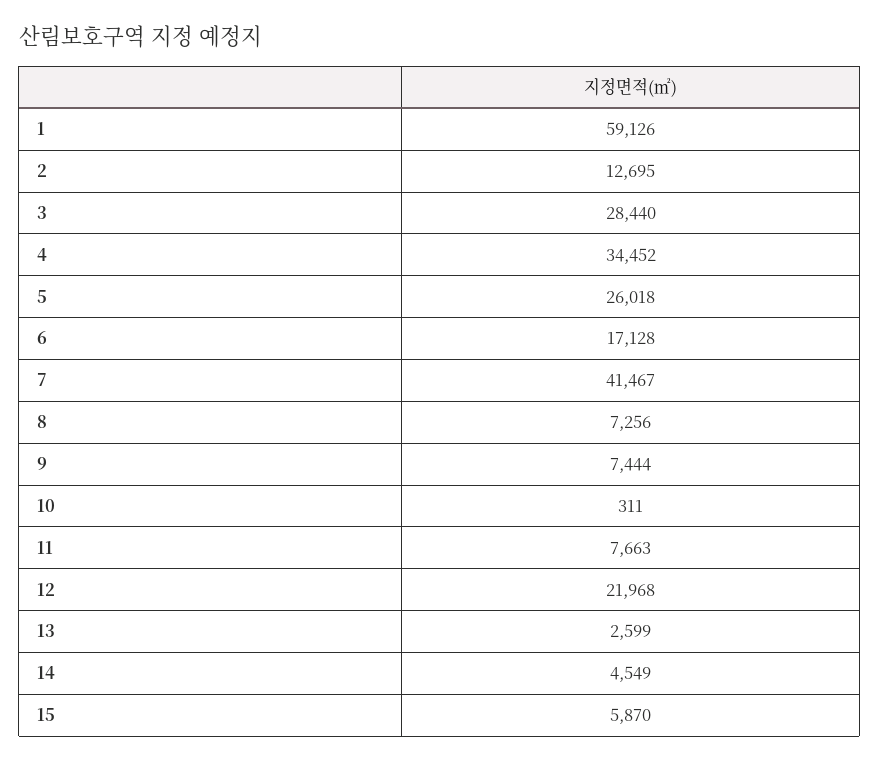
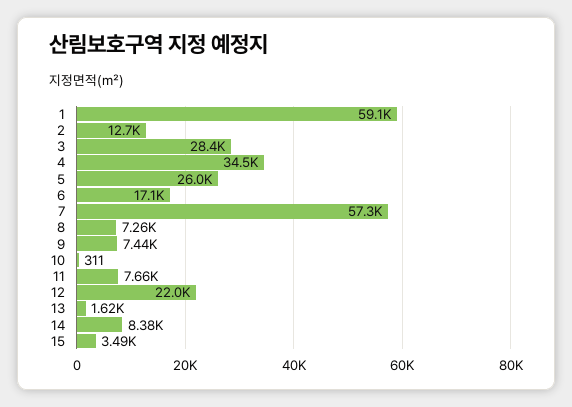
7: 41467 -> 57300
13: 2599 -> 1620
14: 4549 -> 8380
15: 5870 -> 3490

